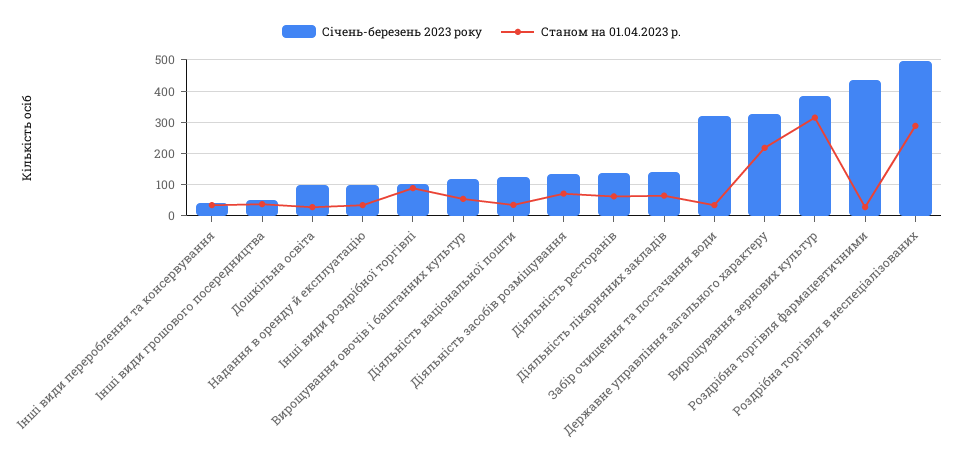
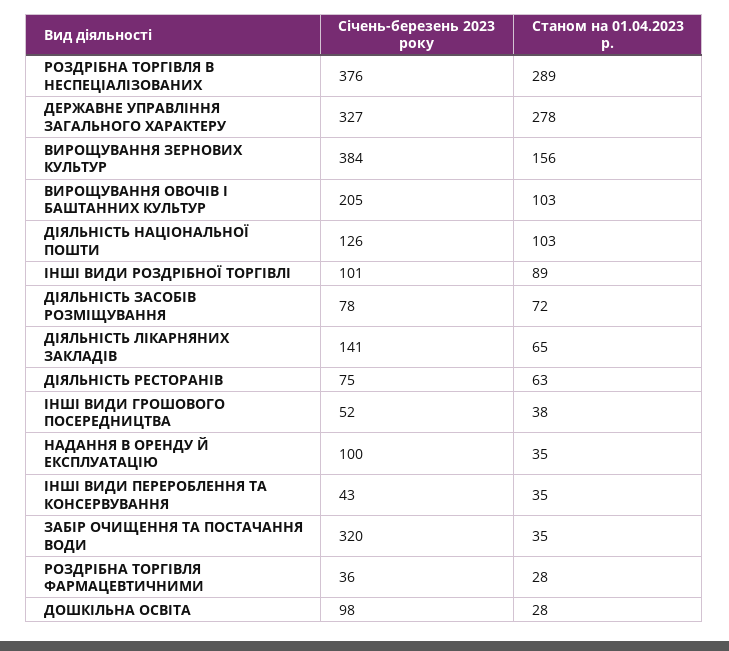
Січень-березень 2023 року, Вирощування овочів і баштанних культур: 120 -> 205
Станом на 01.04.2023 р., Вирощування овочів і баштанних культур: 60 -> 103
Станом на 01.04.2023 р., Діяльність національної пошти: 40 -> 103
Січень-березень 2023 року, Діяльність засобів розміщування: 140 -> 78
Січень-березень 2023 року, Діяльність ресторанів: 140 -> 75
Станом на 01.04.2023 р., Державне управління загального характеру: 220 -> 278
Станом на 01.04.2023 р., Вирощування зернових культур: 320 -> 156
Січень-березень 2023 року, Роздрібна торгівля фармацевтичними: 440 -> 36
Січень-березень 2023 року, Роздрібна торгівля в неспеціалізованих: 500 -> 376

